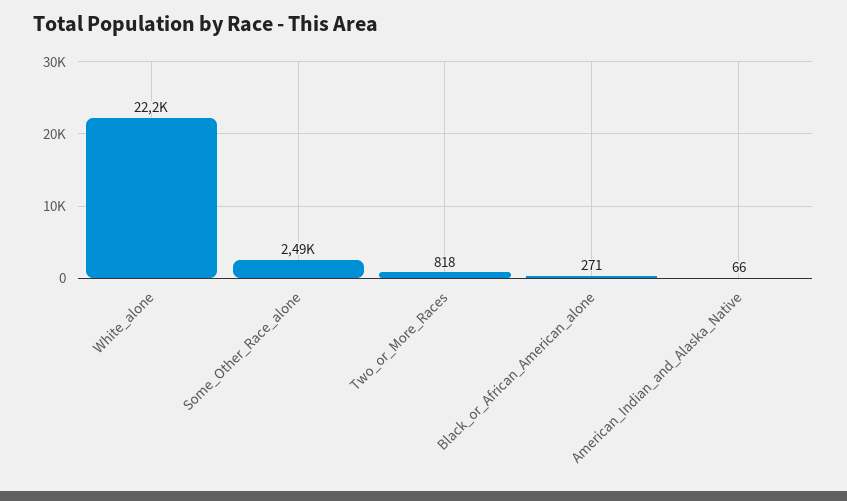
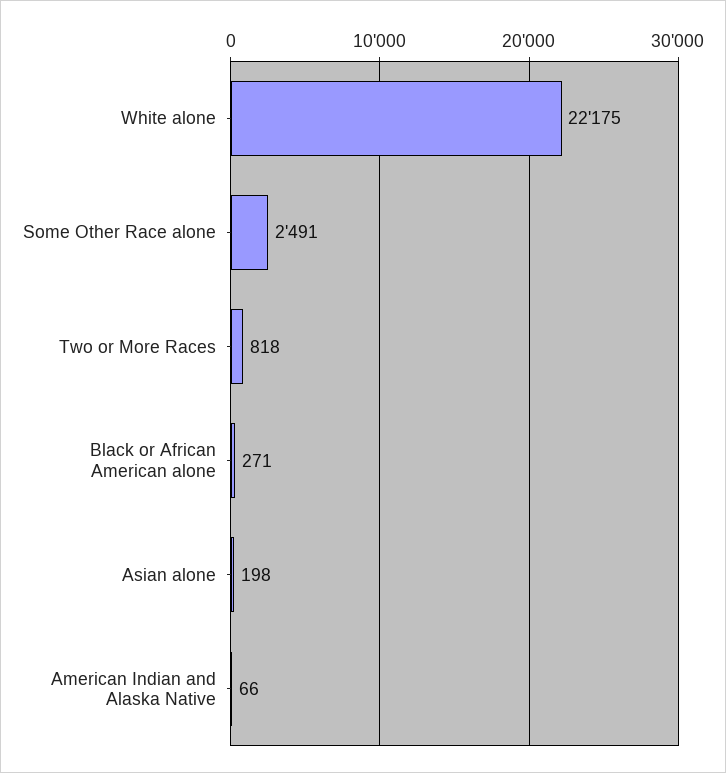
Asian alone: none -> 198

